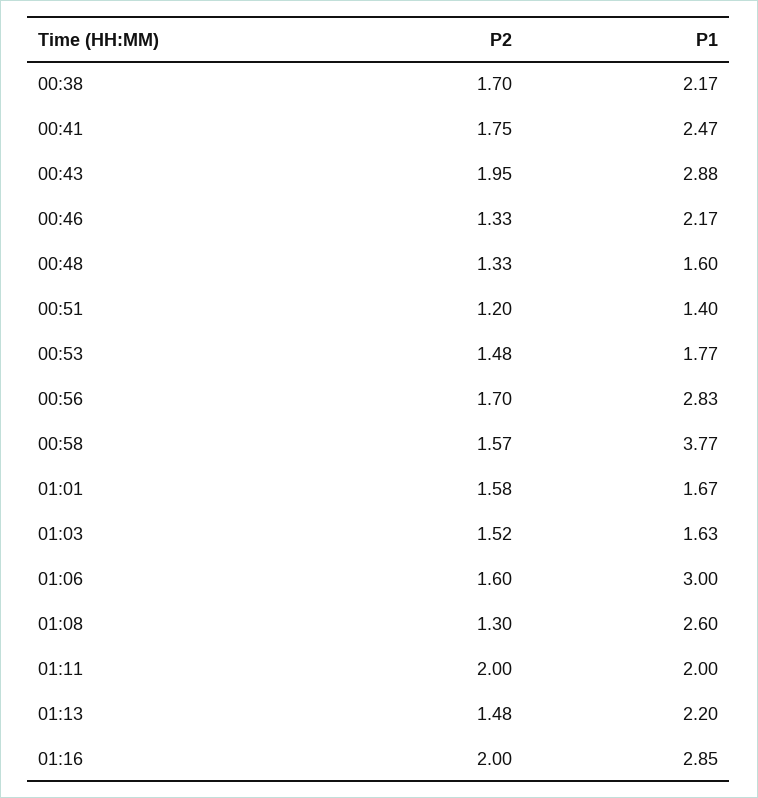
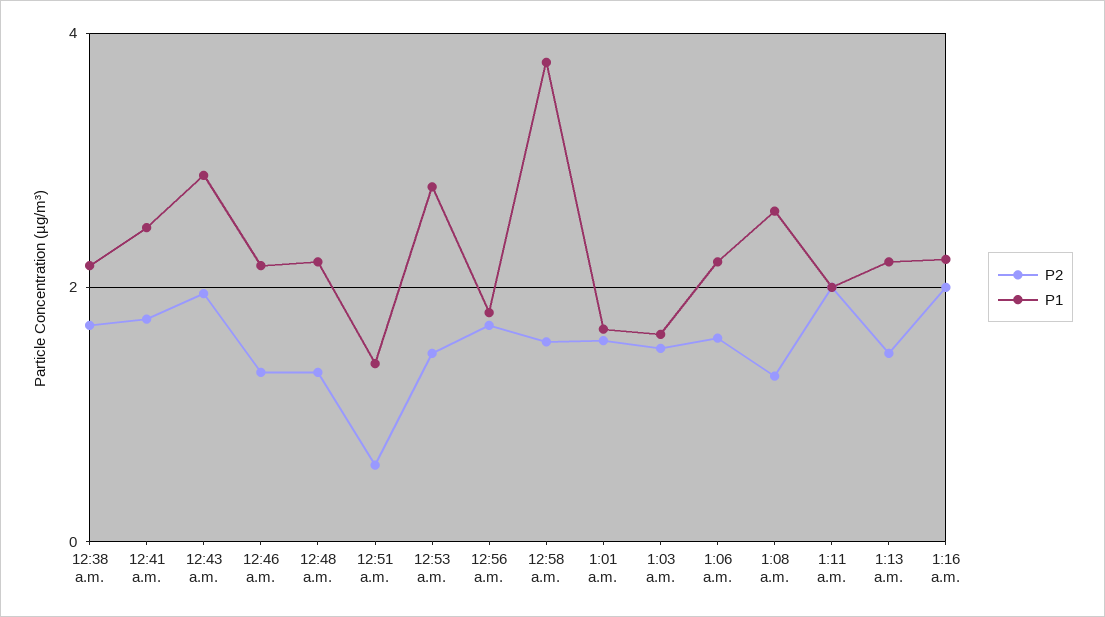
P1, 00:48: 1.6 -> 2.2
P2, 00:51: 1.2 -> 0.6
P1, 00:53: 1.77 -> 2.8
P1, 00:56: 2.83 -> 1.8
P1, 01:06: 3 -> 2.2
P1, 01:16: 2.85 -> 2.2

